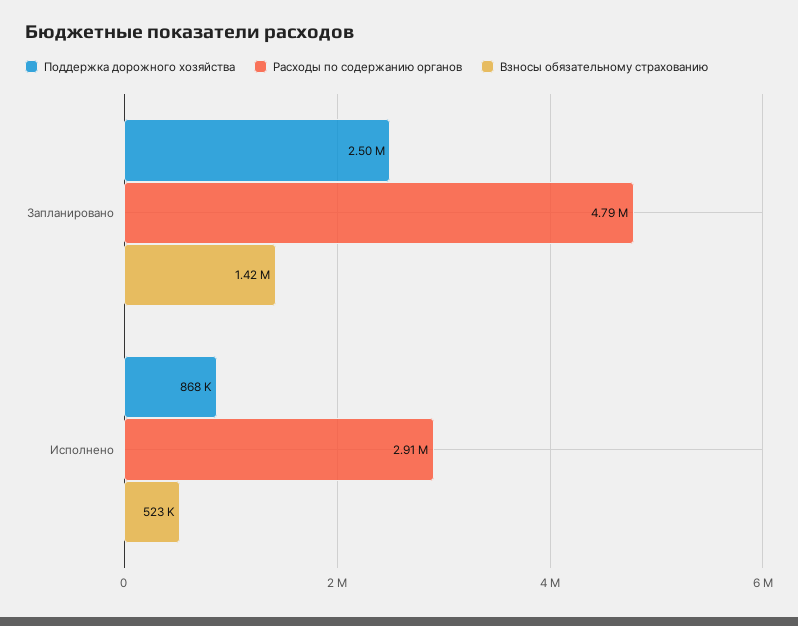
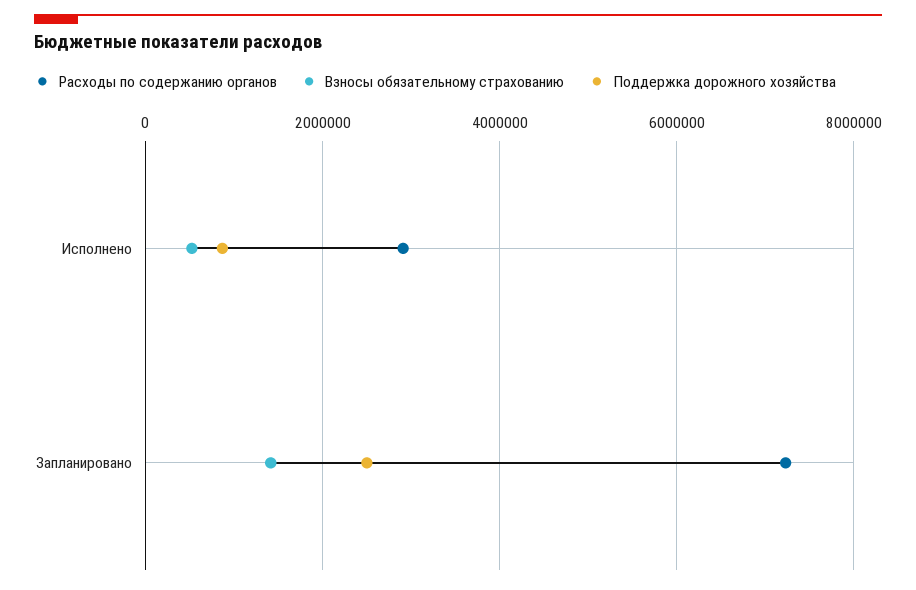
Расходы по содержанию органов, Запланировано: 4790000 -> 7200000

